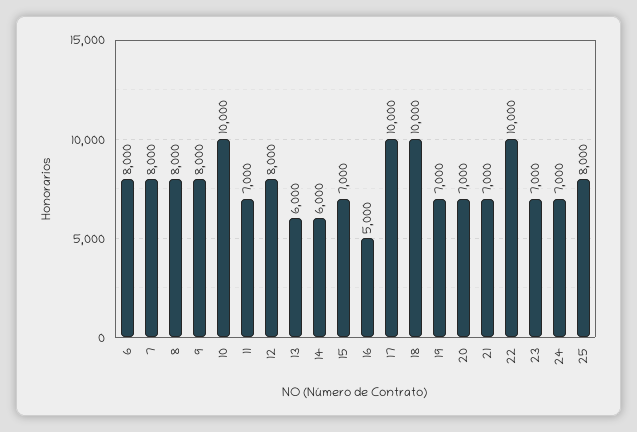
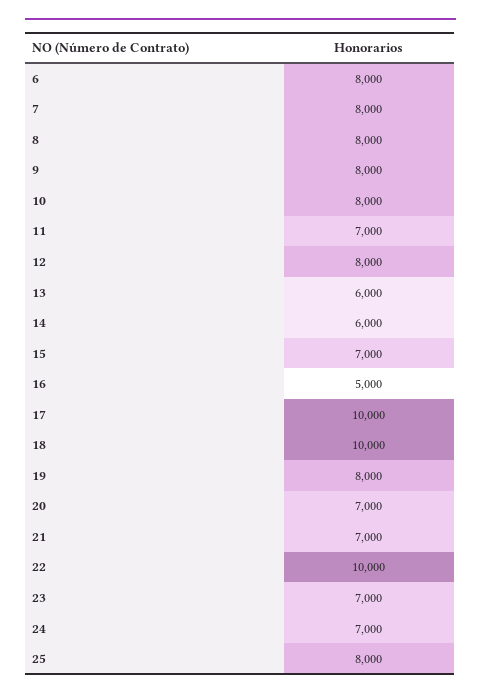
10: 10000 -> 8000
19: 7000 -> 8000

